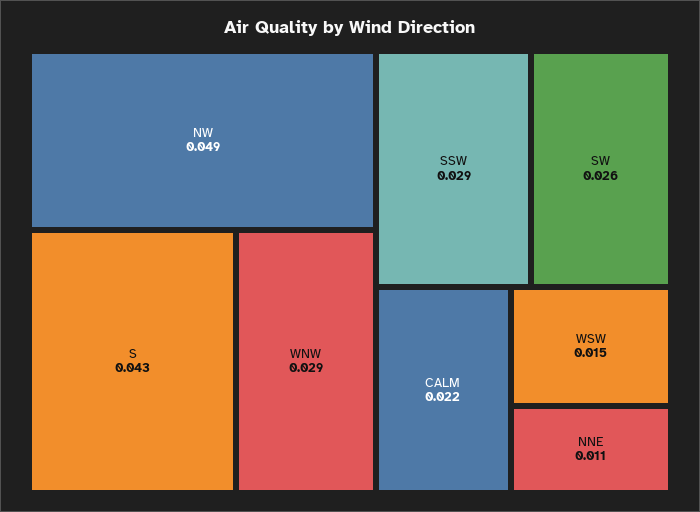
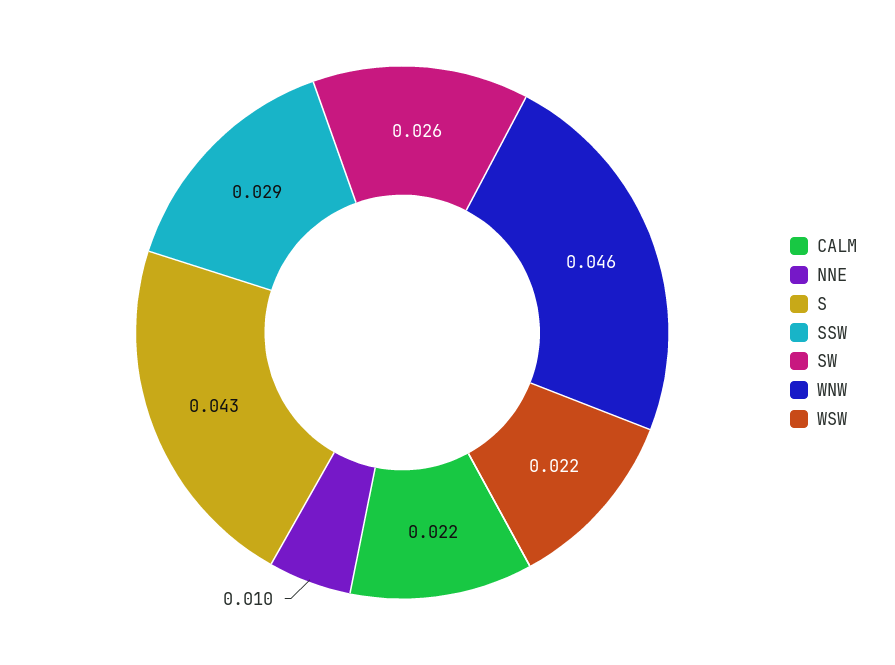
NW: 0.049 -> none
WNW: 0.029 -> 0.046
WSW: 0.015 -> 0.022
NNE: 0.011 -> 0.01

